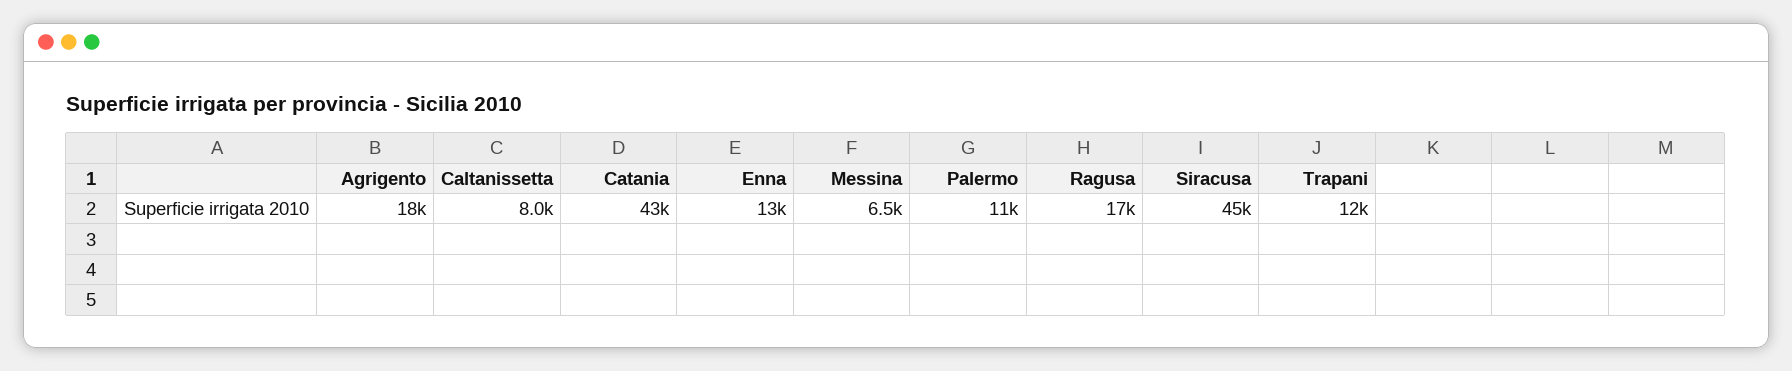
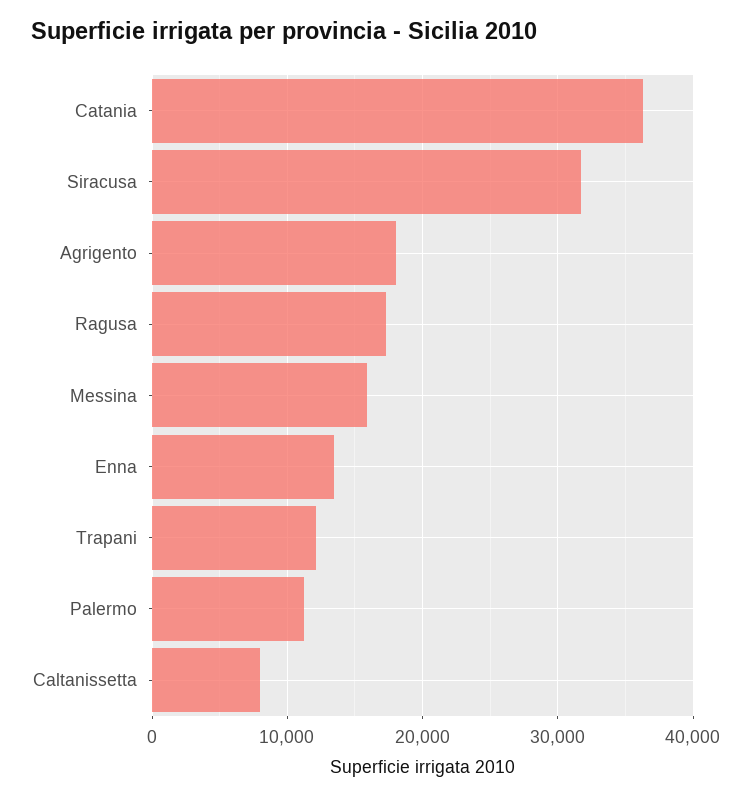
Catania: 43000 -> 36000
Messina: 6500 -> 16000
Siracusa: 45000 -> 32000

